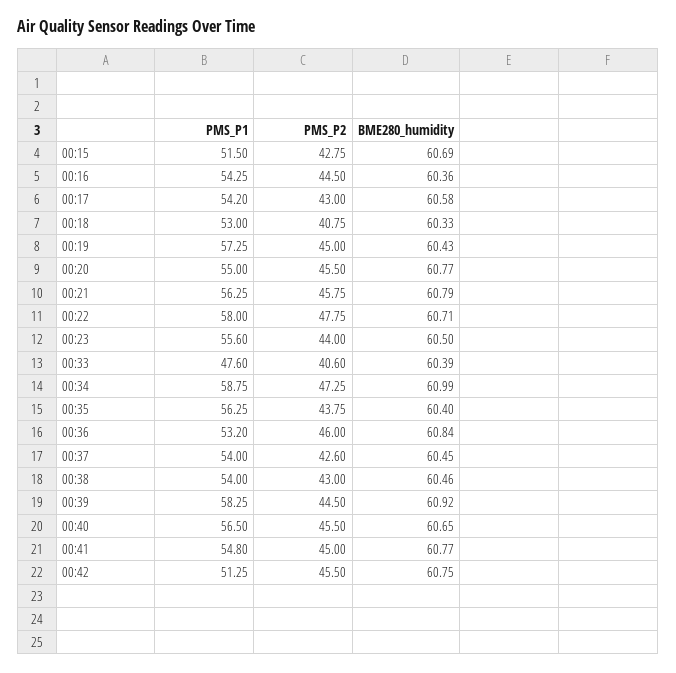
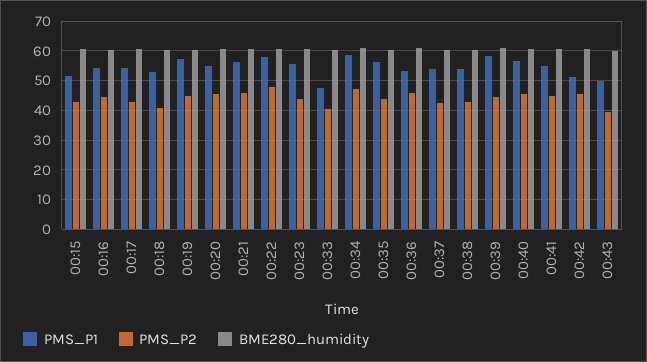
PMS_P1, 00:43: none -> 50
PMS_P2, 00:43: none -> 40
BME280_humidity, 00:43: none -> 60

